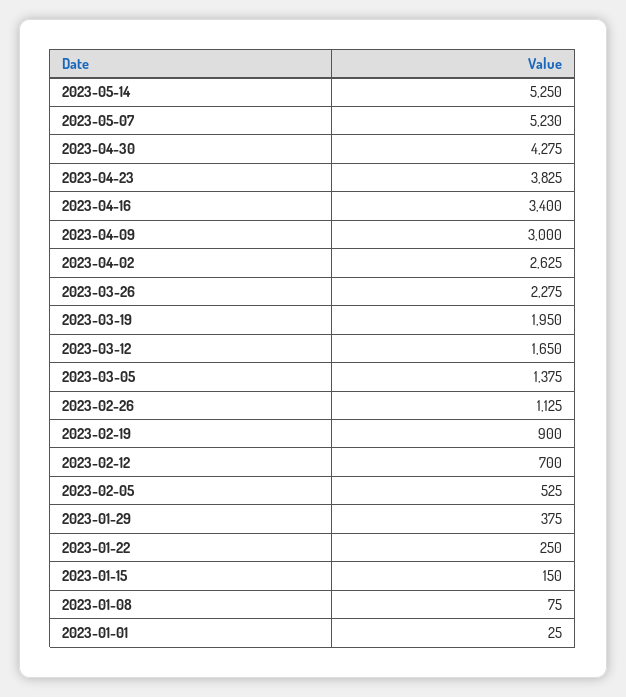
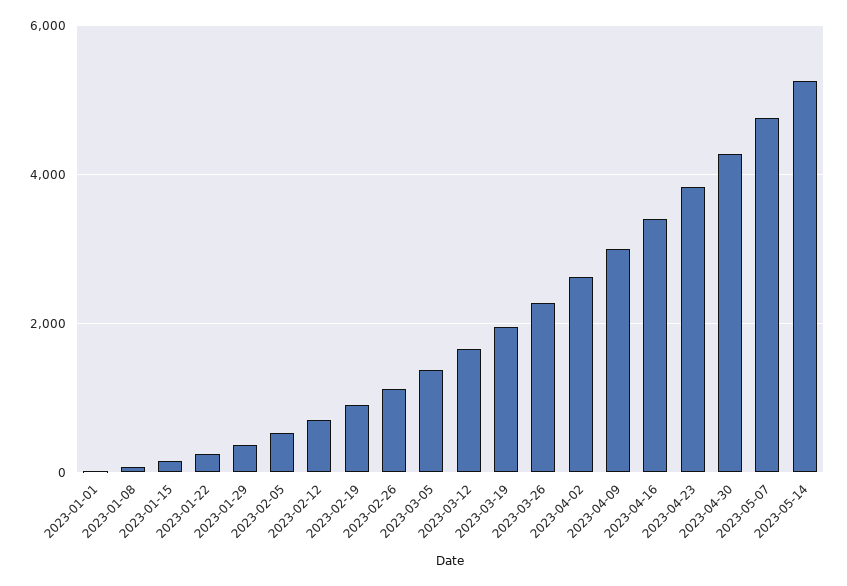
2023-05-07: 5230 -> 4800

